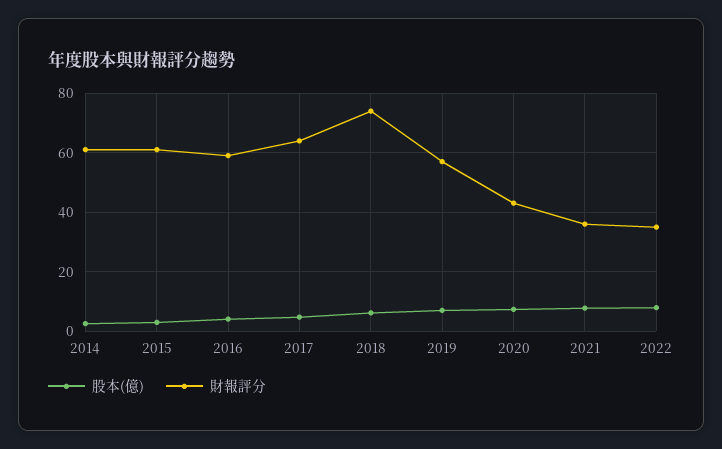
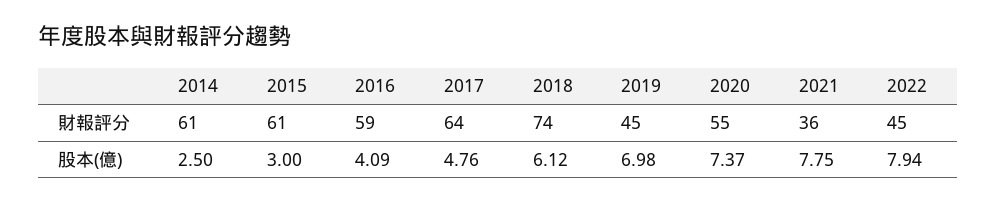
財報評分, 2019: 57.5 -> 45
財報評分, 2020: 42.5 -> 55
財報評分, 2022: 35 -> 45

